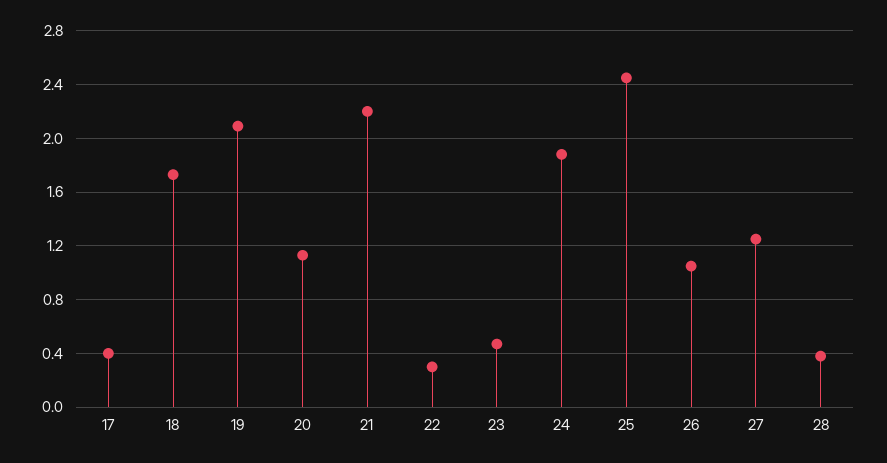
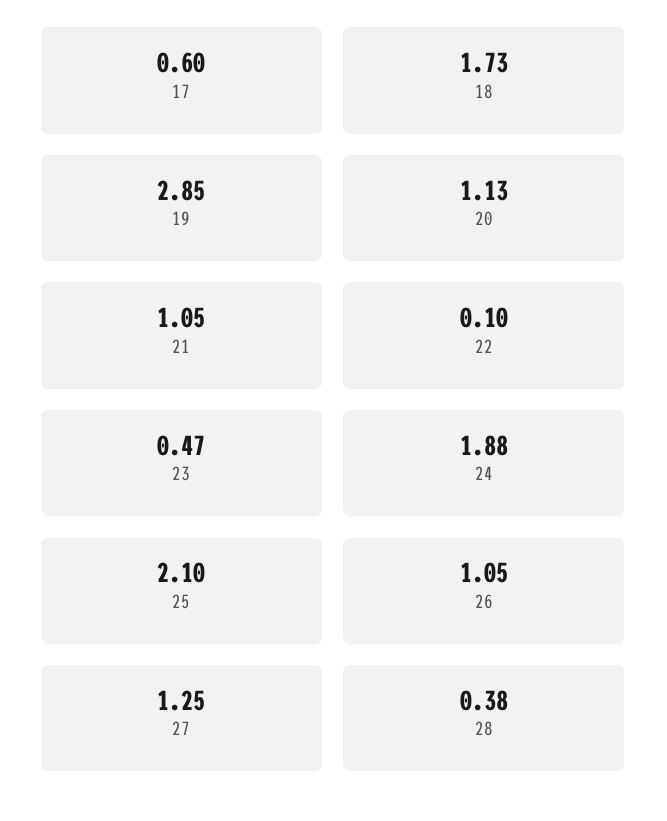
17: 0.4 -> 0.6
19: 2.1 -> 2.85
21: 2.2 -> 1.05
22: 0.3 -> 0.1
25: 2.45 -> 2.1

